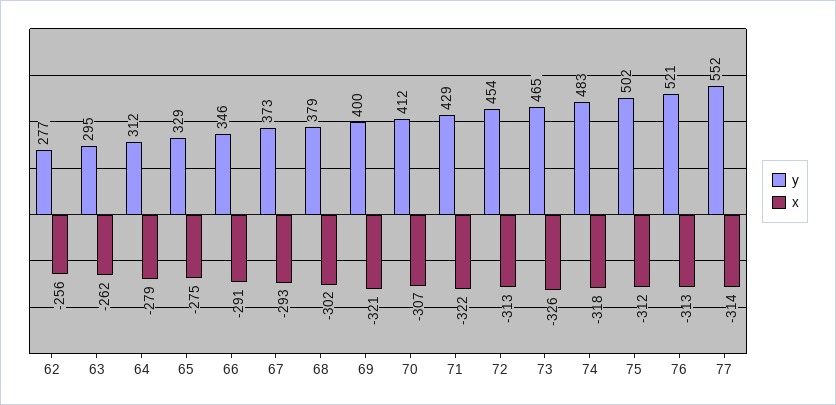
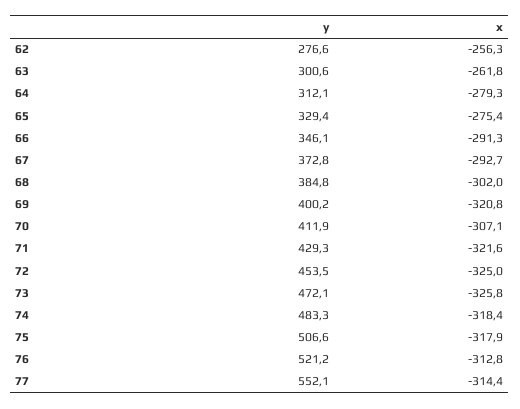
y, 63: 295 -> 300.6
y, 68: 379 -> 384.8
x, 72: -313 -> -325
y, 73: 465 -> 472.1
y, 75: 502 -> 506.6
x, 75: -312 -> -317.9

